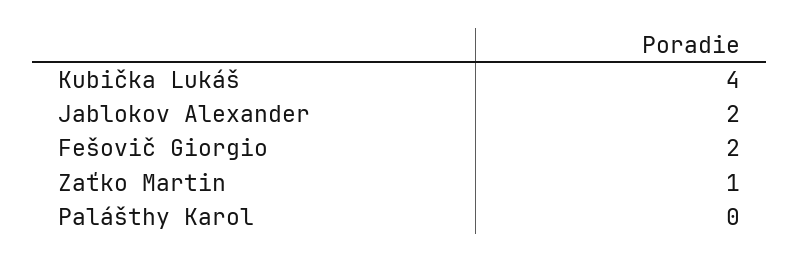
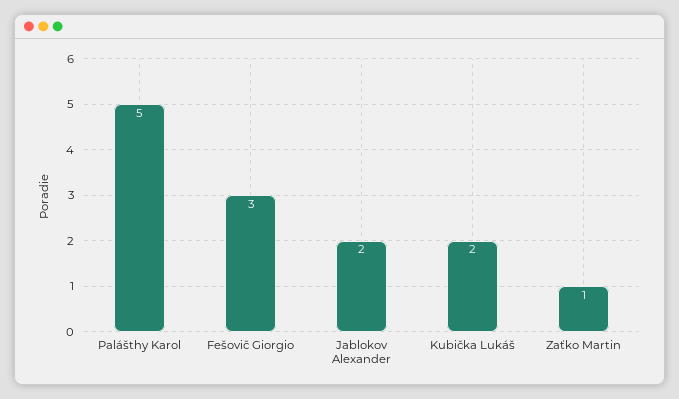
Kubička Lukáš: 4 -> 2
Fešovič Giorgio: 2 -> 3
Palášthy Karol: 0 -> 5

